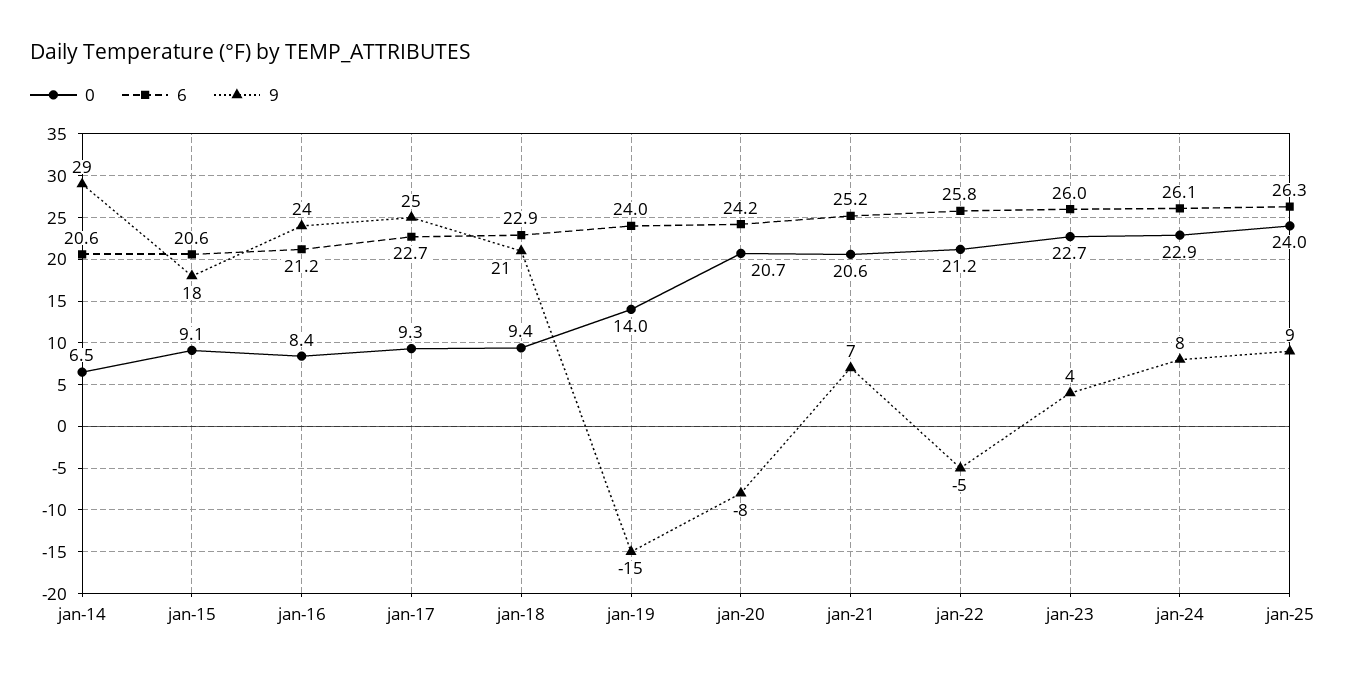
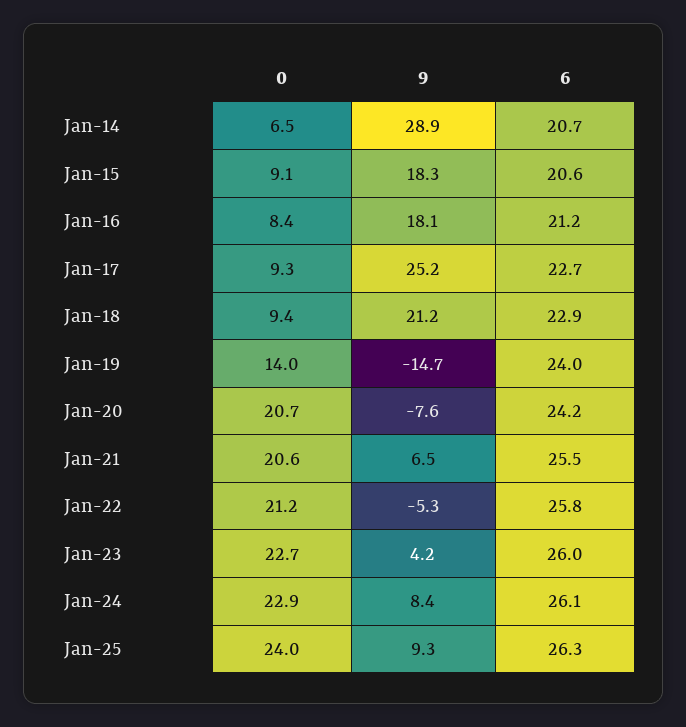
6, jan-14: 20.6 -> 20.7
9, jan-16: 24 -> 18.1
6, jan-21: 25.2 -> 25.5

